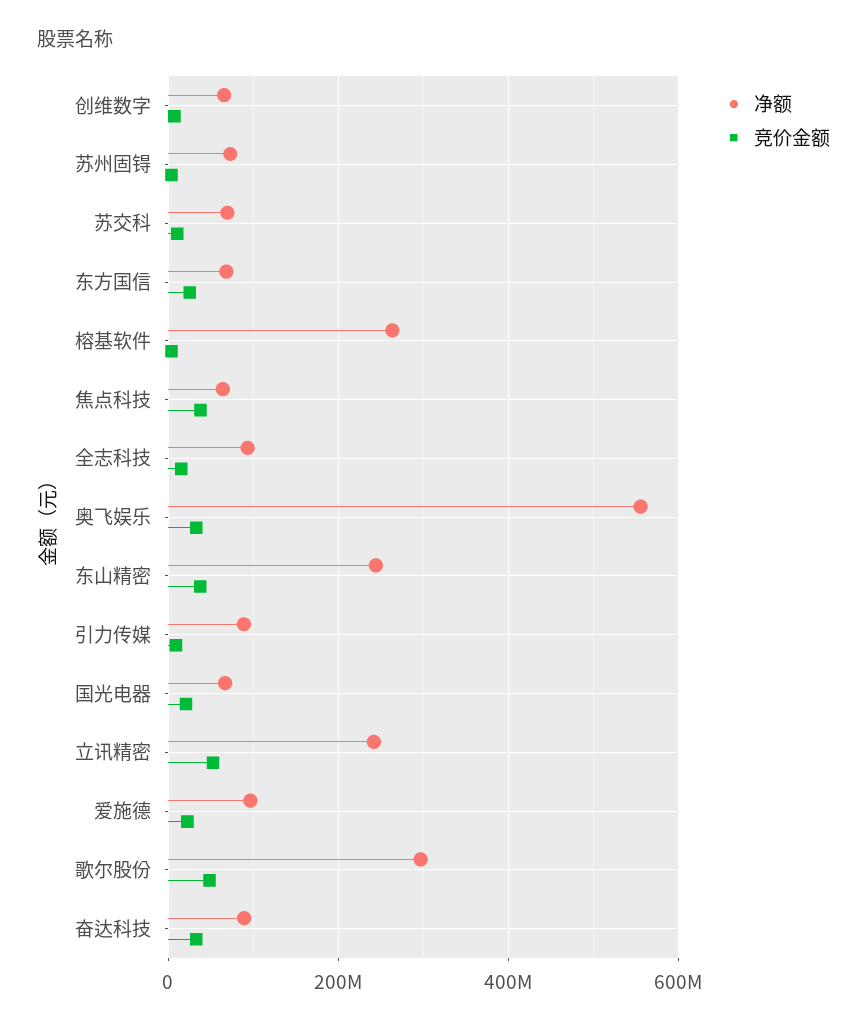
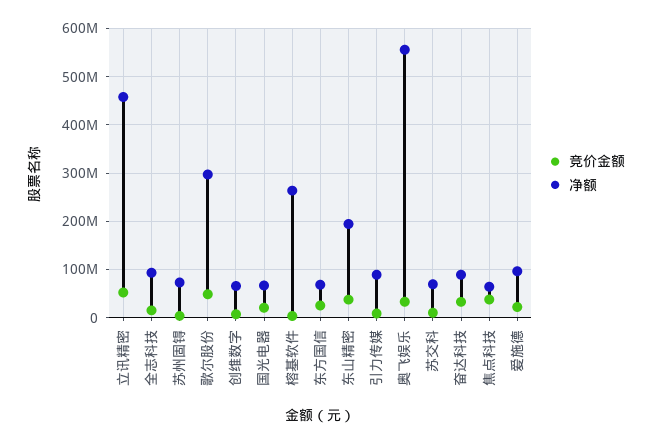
净额, 东山精密: 240000000 -> 200000000
净额, 立讯精密: 240000000 -> 460000000

